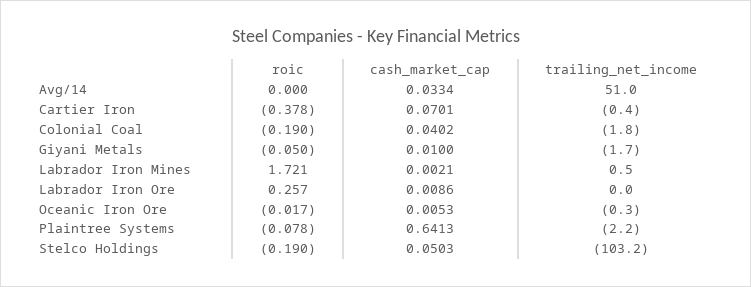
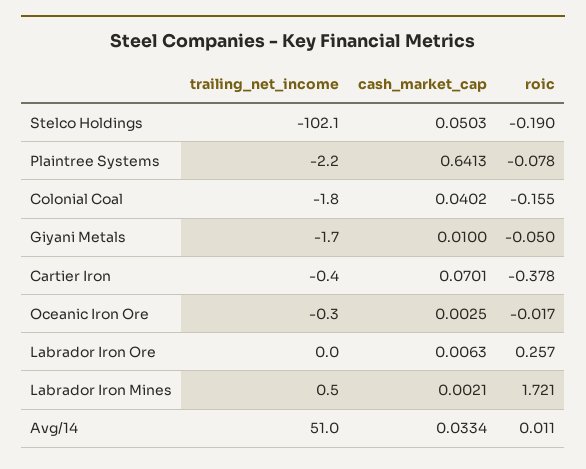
roic, Avg/14: 0 -> 0.011
roic, Colonial Coal: -0.19 -> -0.155
cash_market_cap, Labrador Iron Ore: 0.0086 -> 0.0063
cash_market_cap, Oceanic Iron Ore: 0.0053 -> 0.0025
trailing_net_income, Stelco Holdings: -103.2 -> -102.1

